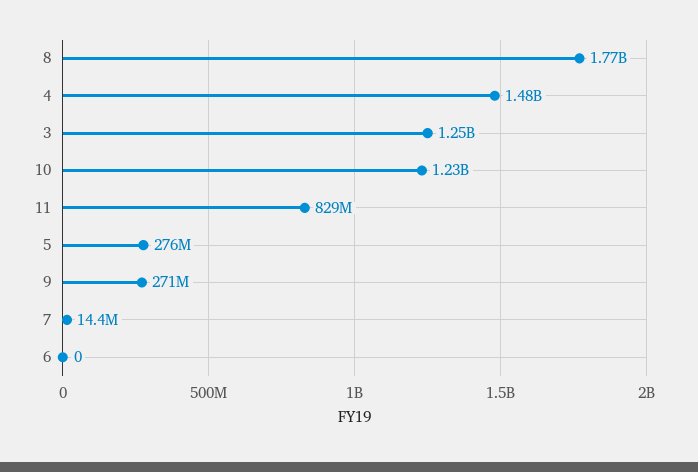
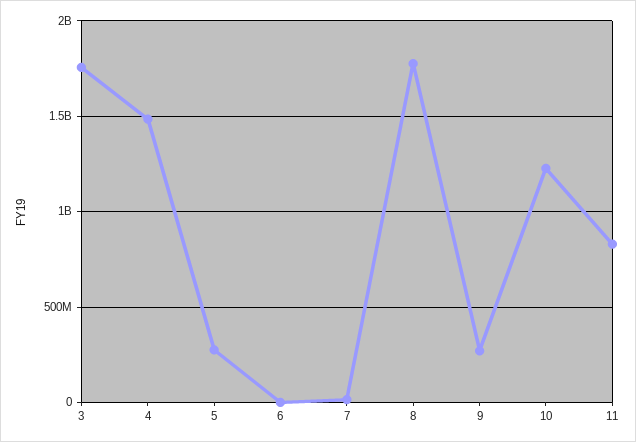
3: 1250000000 -> 1750000000

